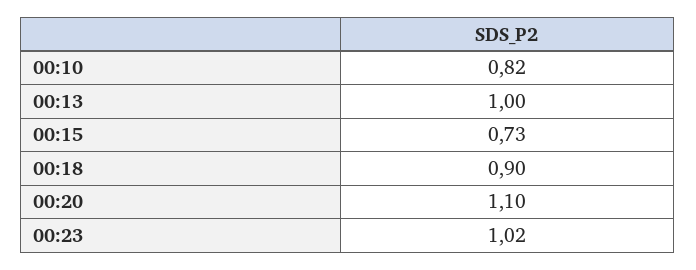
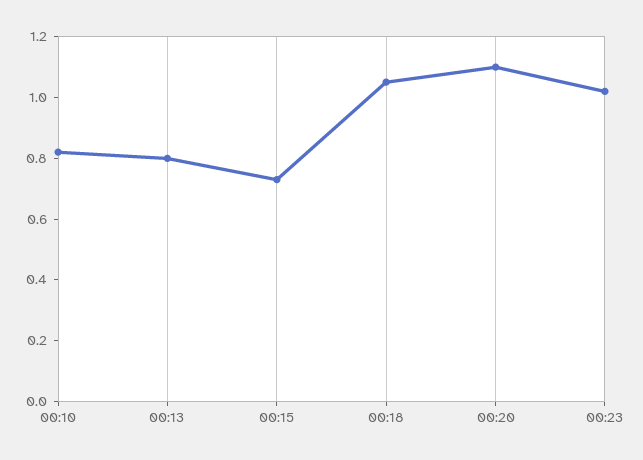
00:13: 1 -> 0.8
00:18: 0.9 -> 1.05

